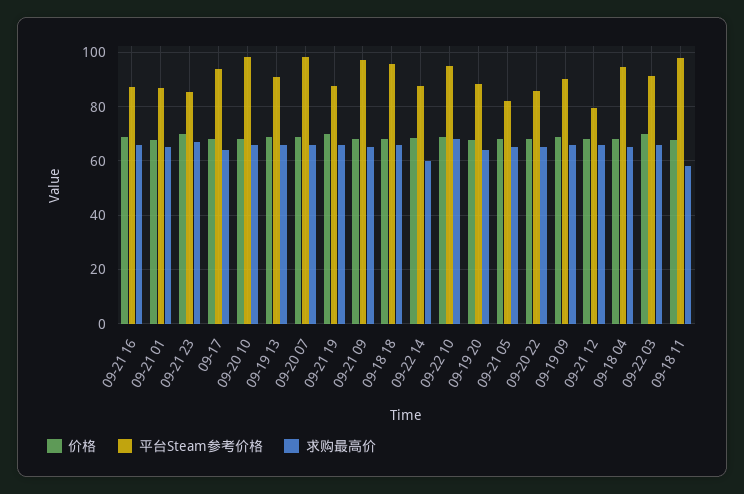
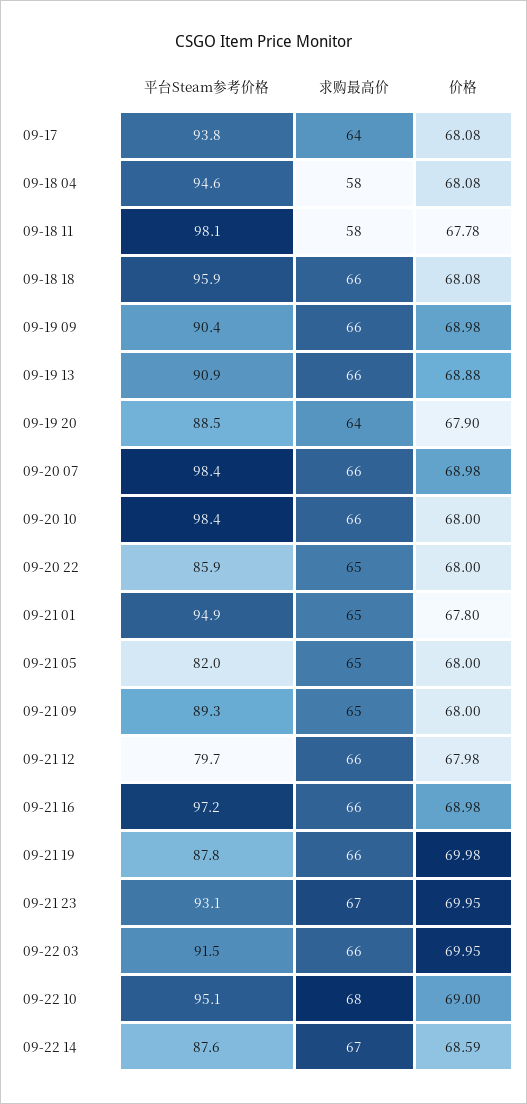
平台Steam参考价格, 09-21 16: 87.5 -> 97.2
平台Steam参考价格, 09-21 01: 87.5 -> 94.9
平台Steam参考价格, 09-21 23: 85 -> 93.1
平台Steam参考价格, 09-21 09: 97.5 -> 89.3
求购最高价, 09-22 14: 60 -> 67
求购最高价, 09-18 04: 65 -> 58

